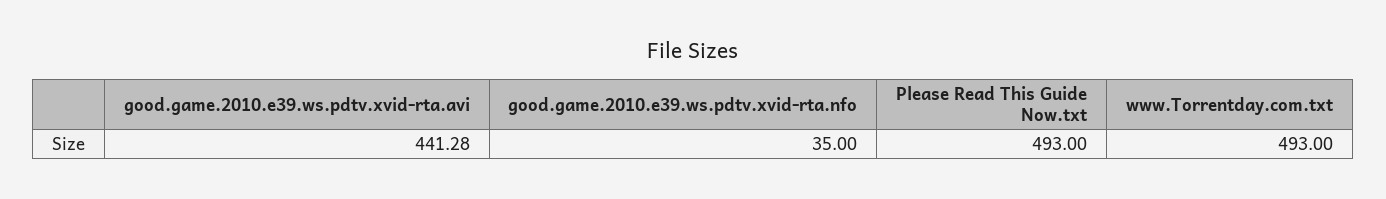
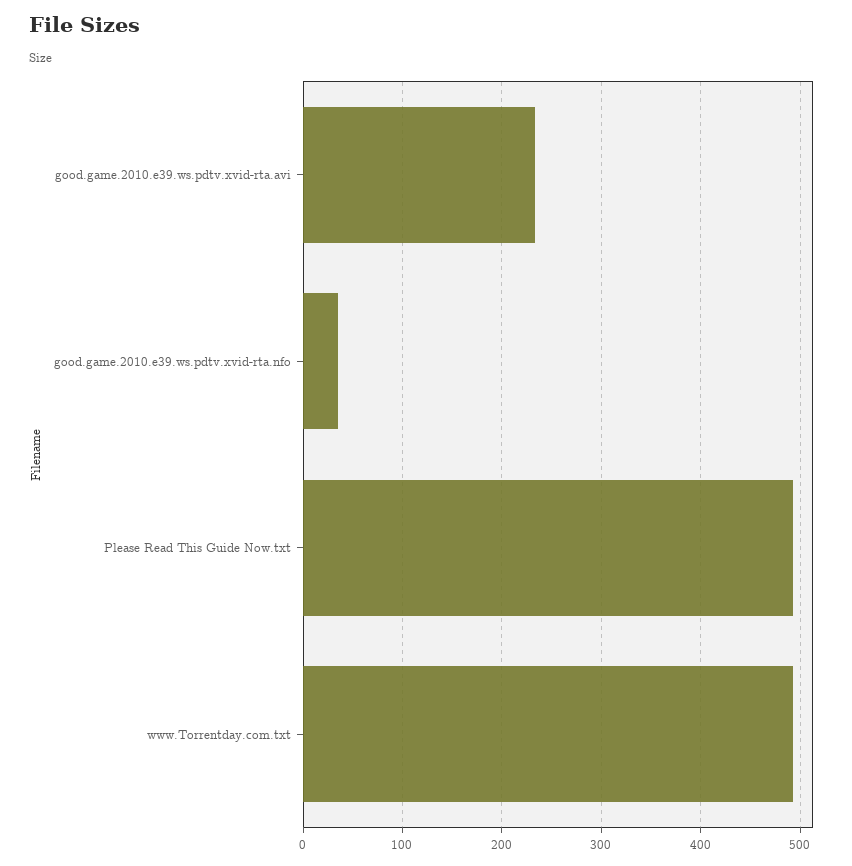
good.game.2010.e39.ws.pdtv.xvid-rta.avi: 441.28 -> 230

